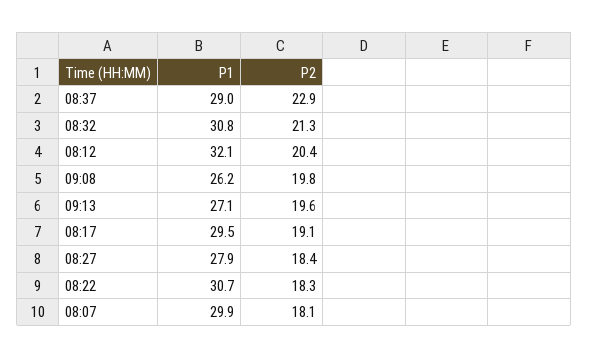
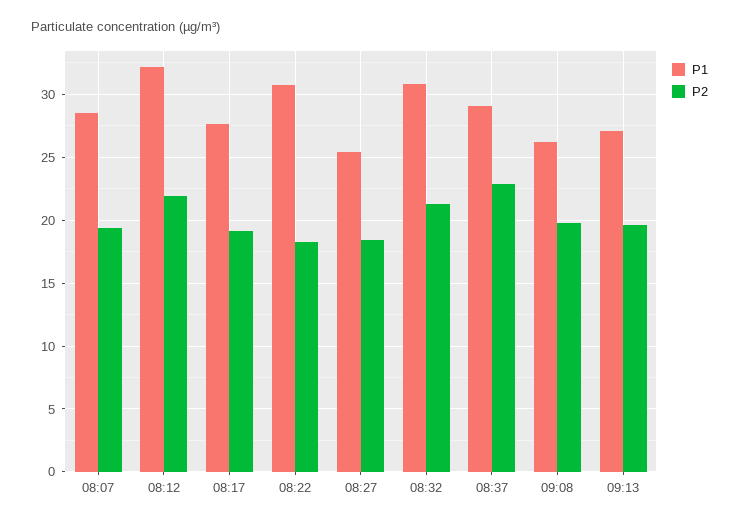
P2, 08:12: 20.4 -> 22
P1, 08:17: 29.5 -> 27.5
P1, 08:27: 27.9 -> 25.5
P1, 08:07: 29.9 -> 28.5
P2, 08:07: 18.1 -> 19.5

